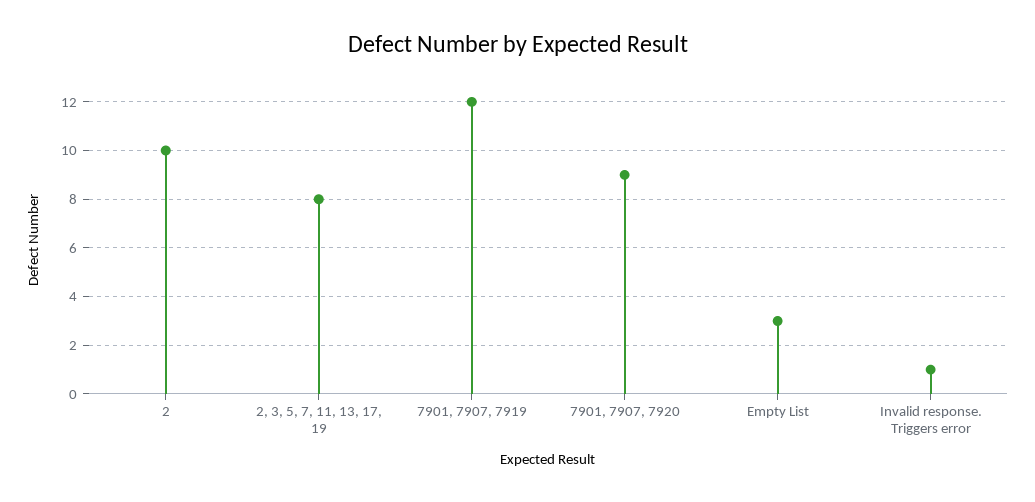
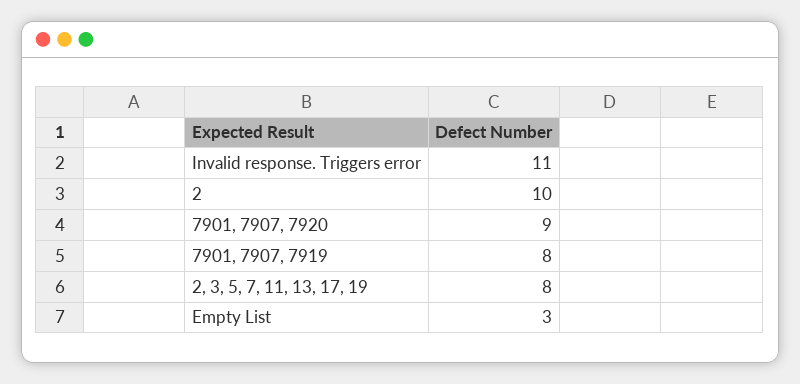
7901, 7907, 7919: 12 -> 8
Invalid response. Triggers error: 1 -> 11

